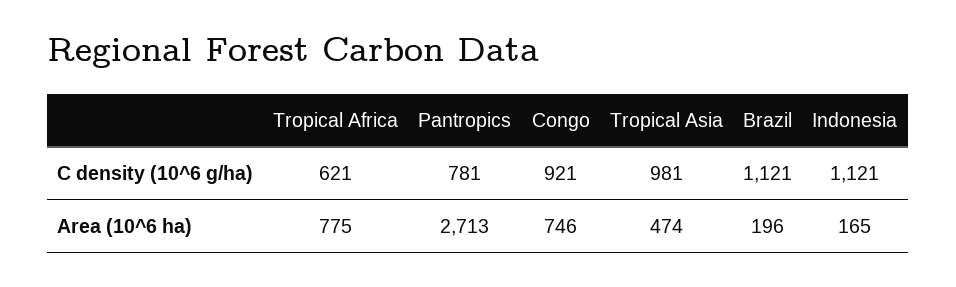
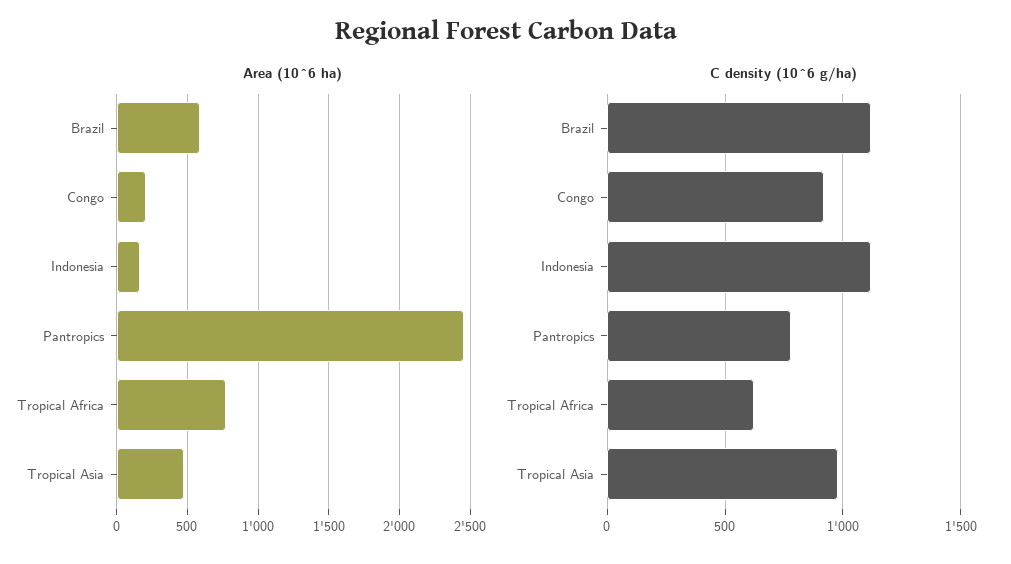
Area (10^6 ha), Pantropics: 2713 -> 2450
Area (10^6 ha), Congo: 746 -> 200
Area (10^6 ha), Brazil: 196 -> 600

